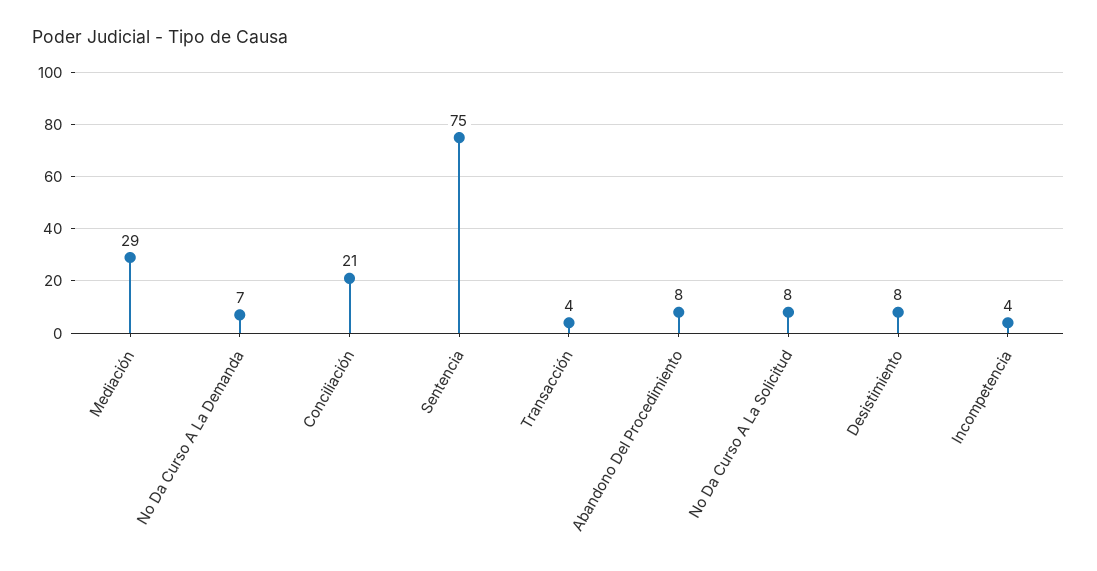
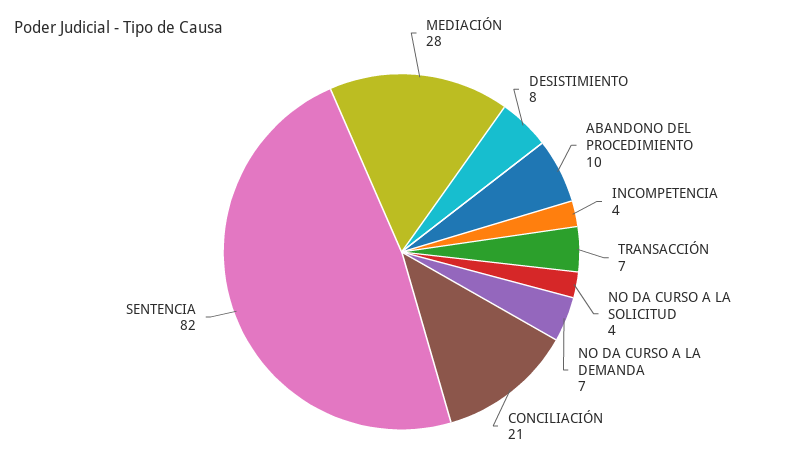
Mediación: 29 -> 28
Sentencia: 75 -> 82
Transacción: 4 -> 7
Abandono Del Procedimiento: 8 -> 10
No Da Curso A La Solicitud: 8 -> 4

